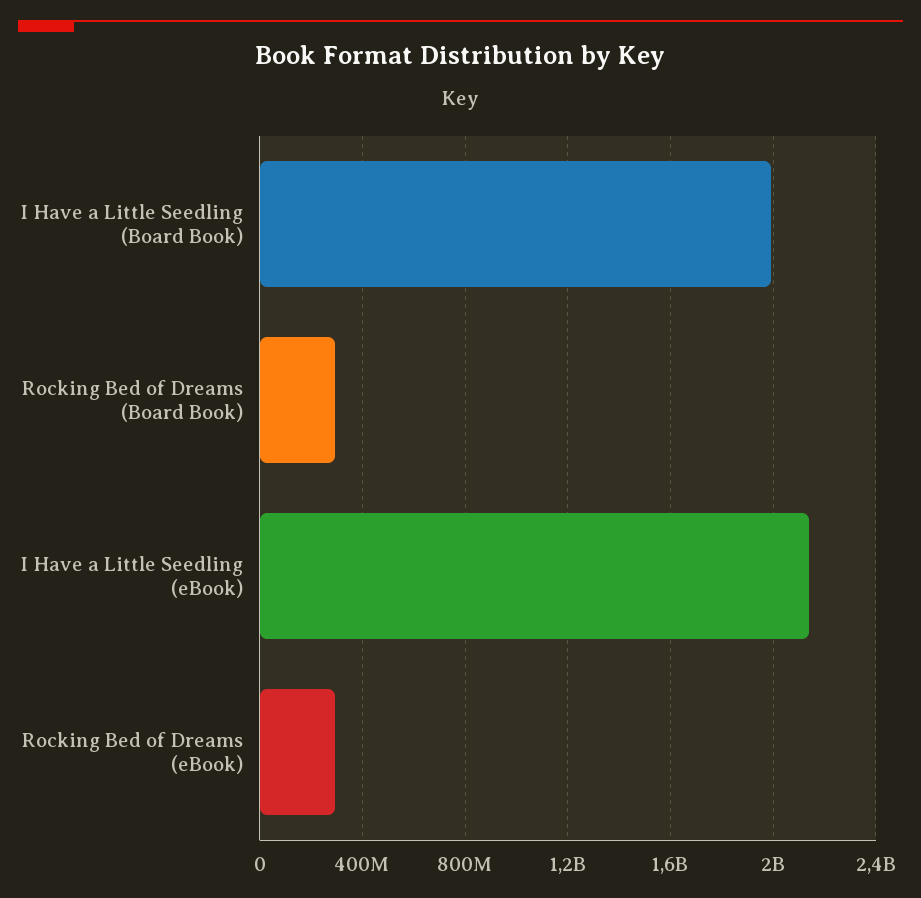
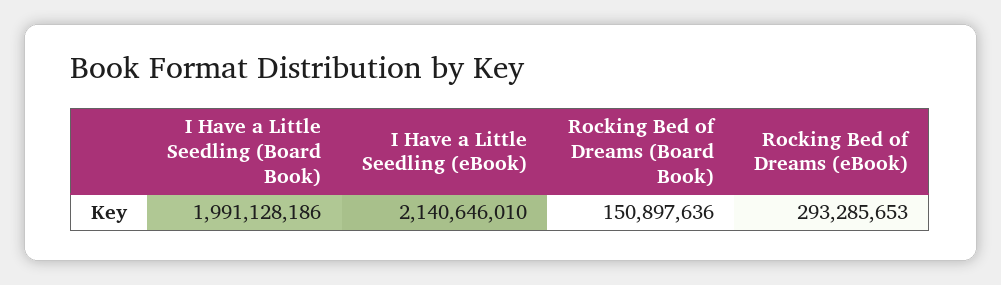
Rocking Bed of Dreams (Board Book): 300000000 -> 150897636

